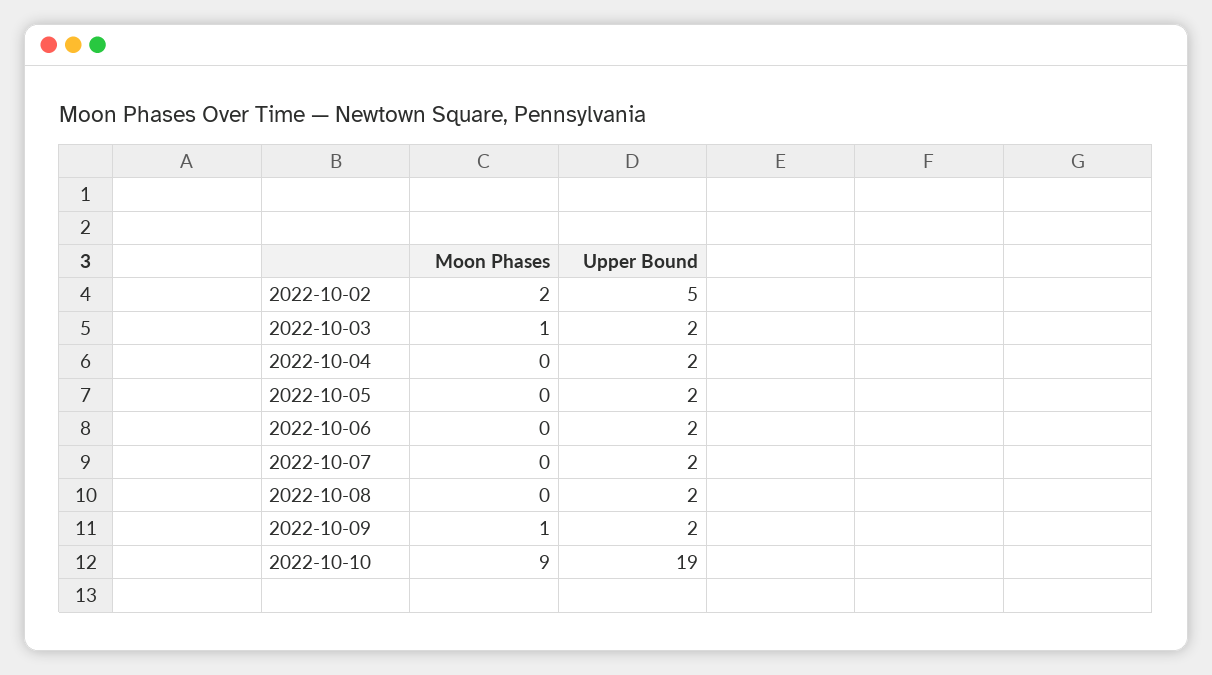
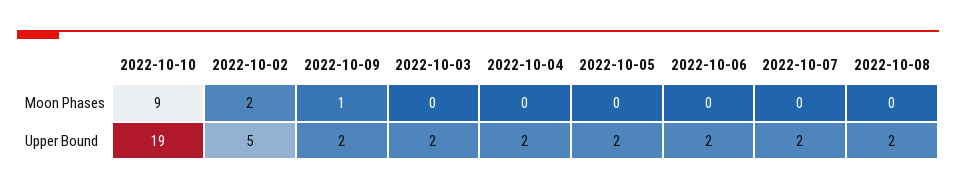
Moon Phases, 2022-10-03: 1 -> 0

